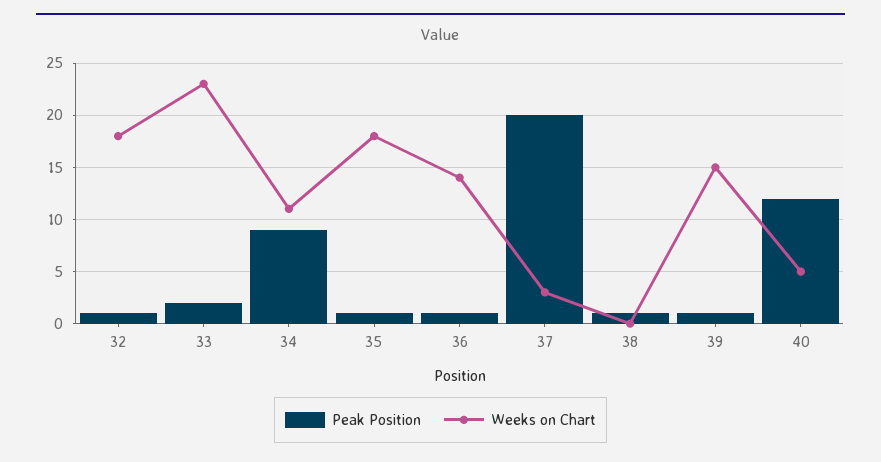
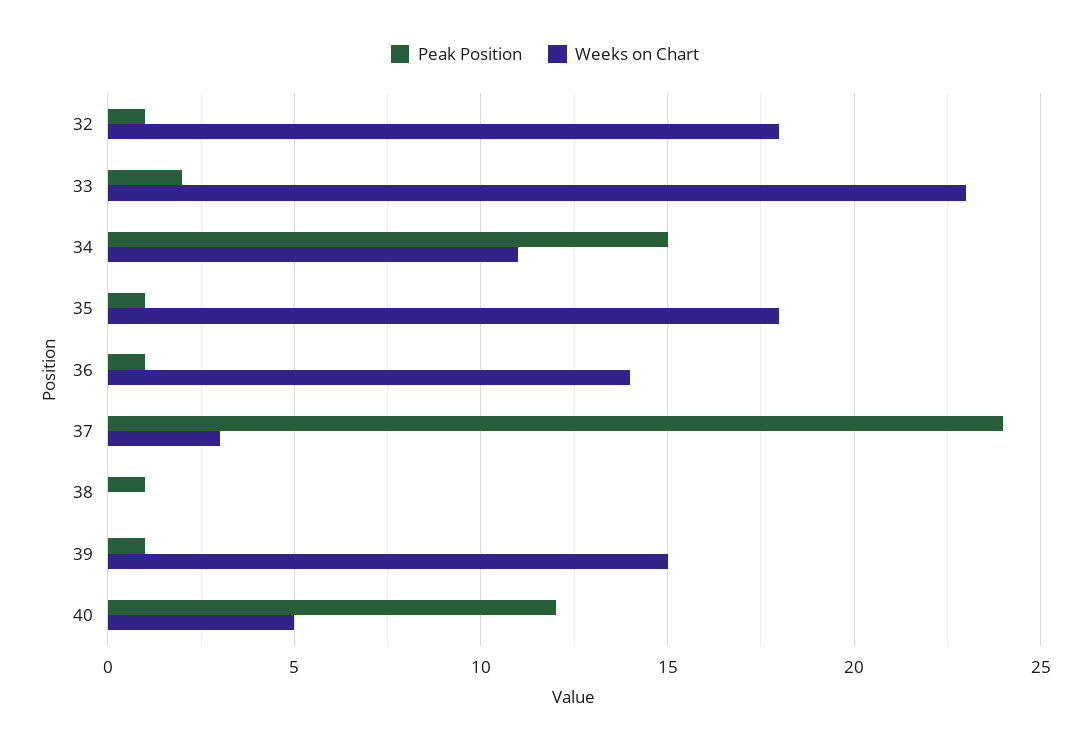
Peak Position, 34: 9 -> 15
Peak Position, 37: 20 -> 24

